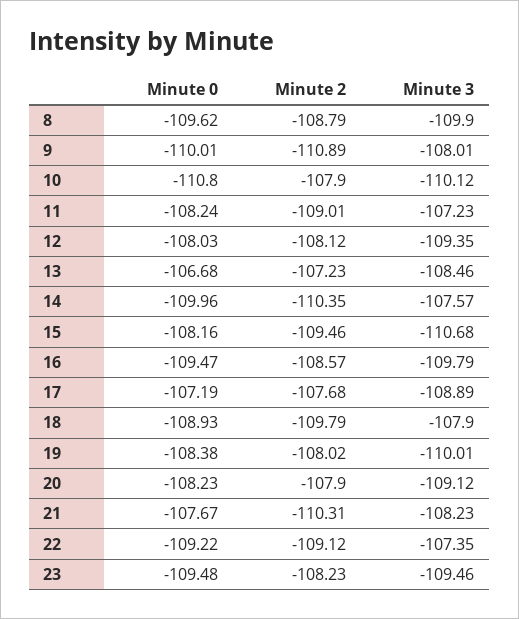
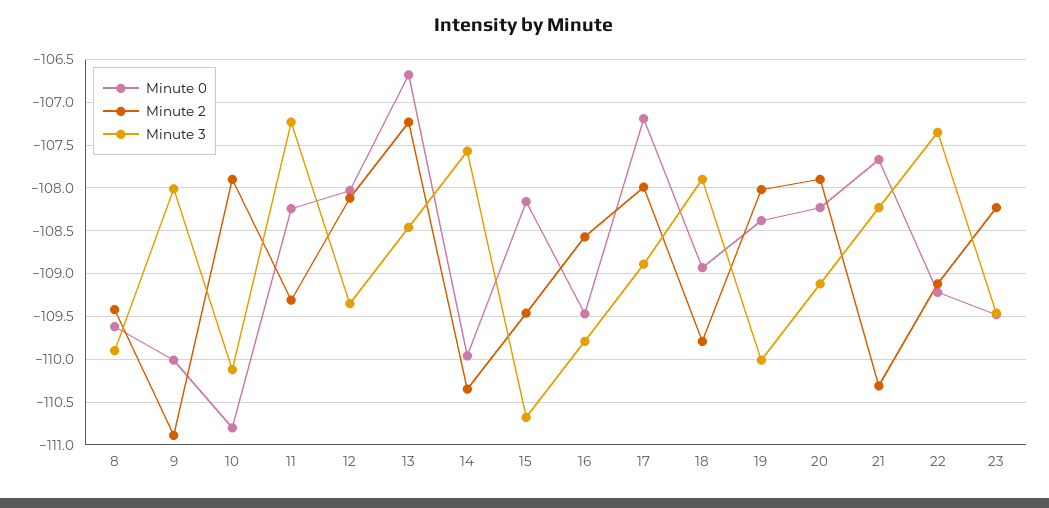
Minute 2, 8: -108.79 -> -109.4
Minute 2, 11: -109.01 -> -109.3
Minute 2, 17: -107.68 -> -108

